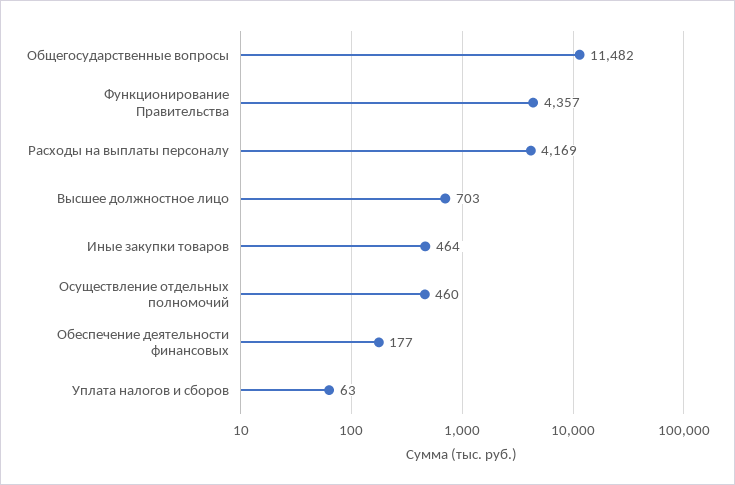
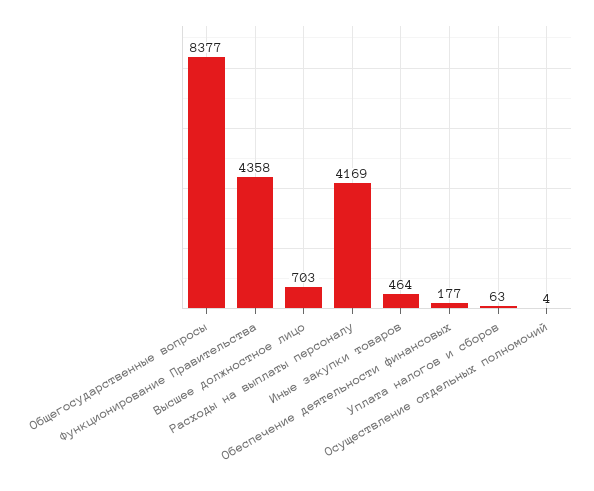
Общегосударственные вопросы: 11482 -> 8377
Функционирование Правительства: 4357 -> 4358
Осуществление отдельных полномочий: 460 -> 4

